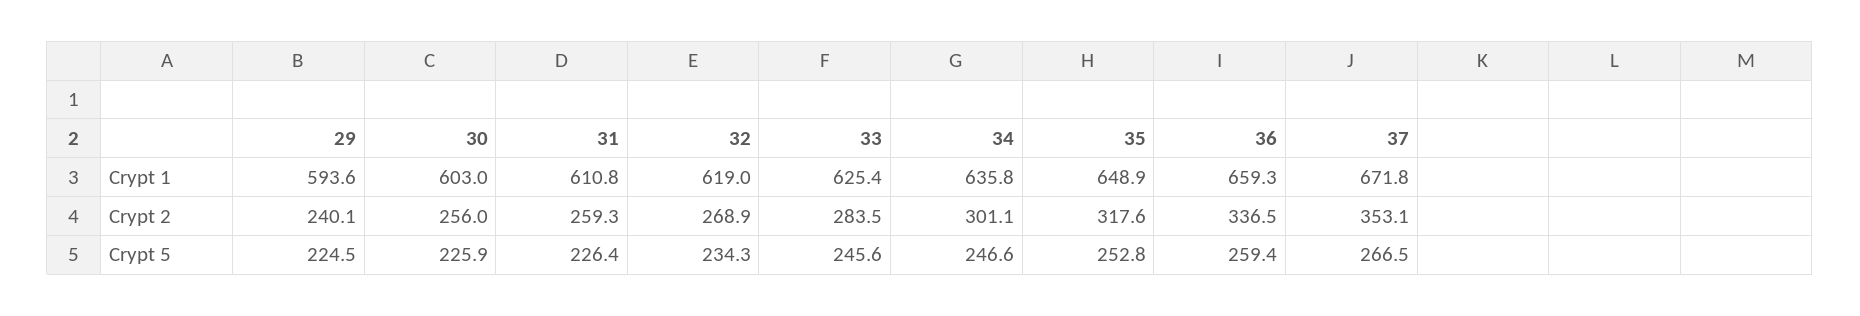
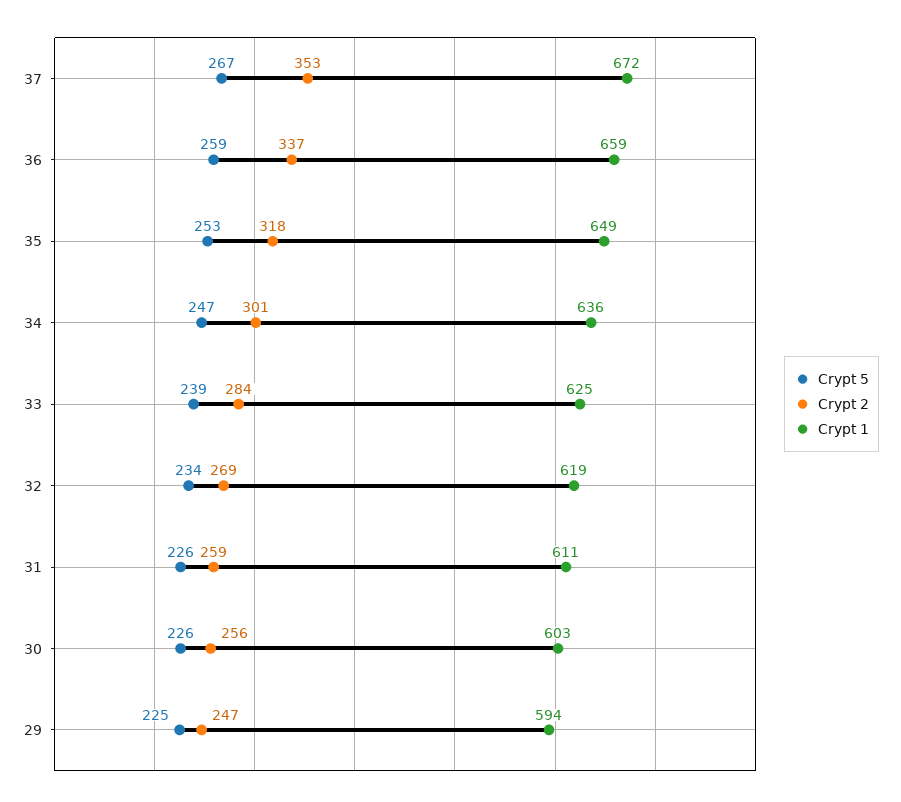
Crypt 2, 29: 240.1 -> 247
Crypt 5, 33: 245.6 -> 239

